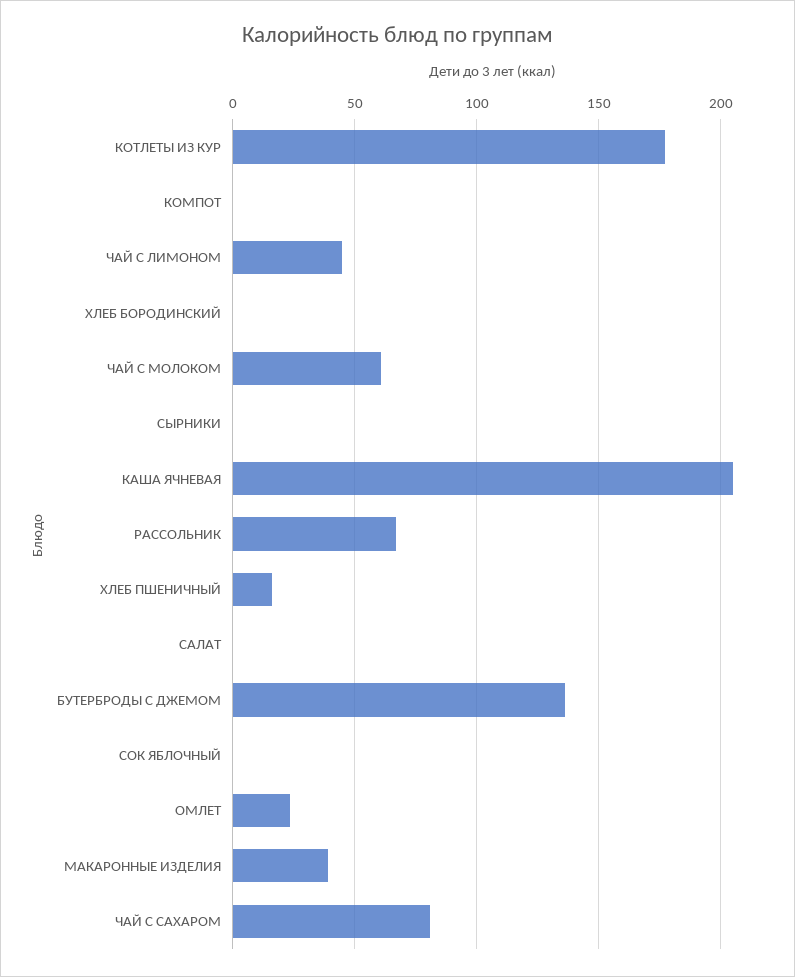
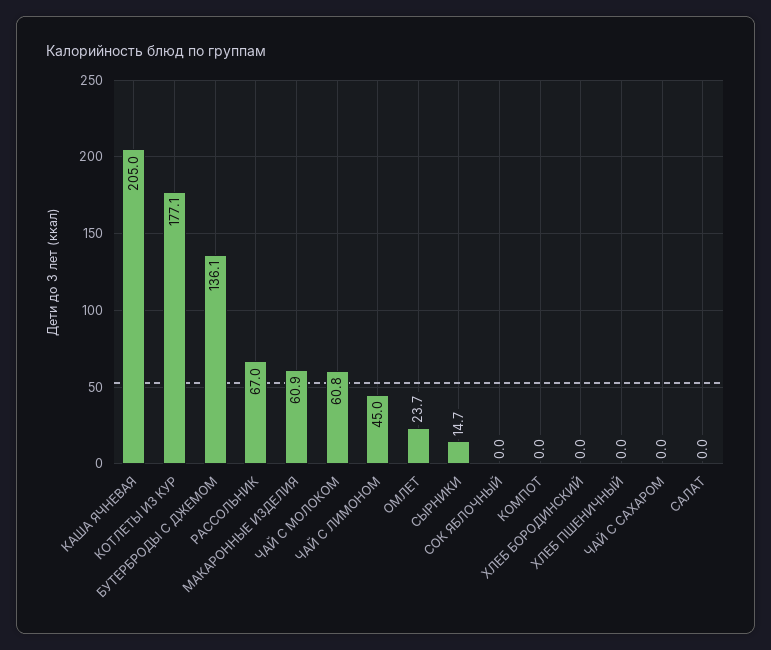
СЫРНИКИ: 0 -> 14.7
ХЛЕБ ПШЕНИЧНЫЙ: 15 -> 0
МАКАРОННЫЕ ИЗДЕЛИЯ: 40 -> 60.9
ЧАЙ С САХАРОМ: 80 -> 0

